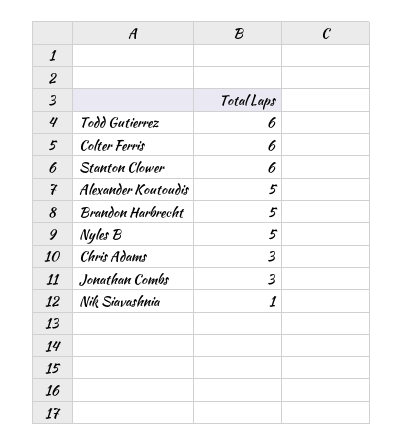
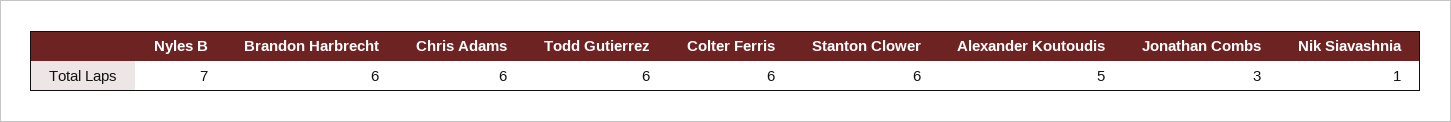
Brandon Harbrecht: 5 -> 6
Nyles B: 5 -> 7
Chris Adams: 3 -> 6

